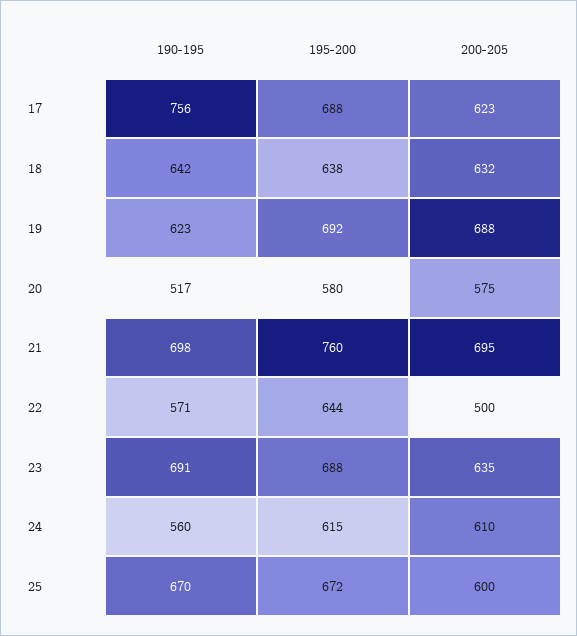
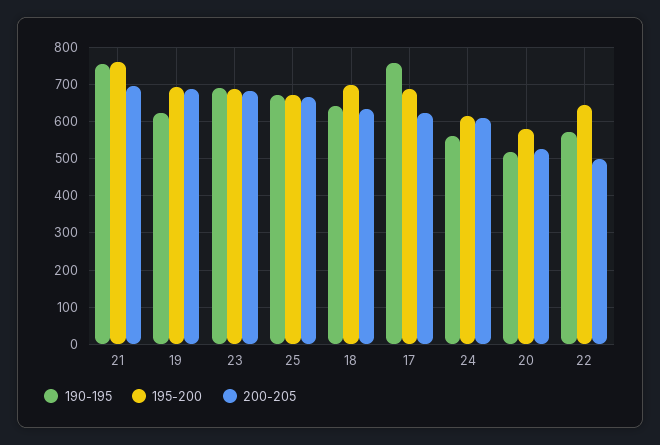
195-200, 18: 638 -> 700
200-205, 20: 575 -> 520
190-195, 21: 698 -> 760
200-205, 23: 635 -> 680
200-205, 25: 600 -> 660

